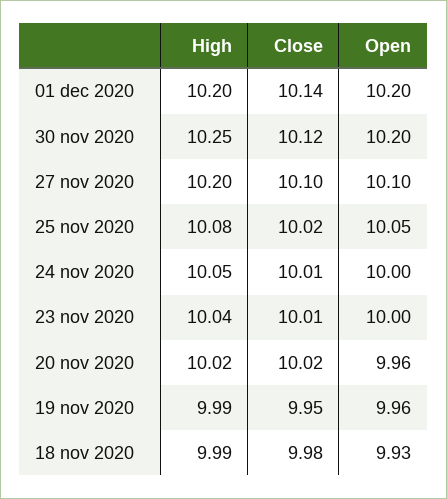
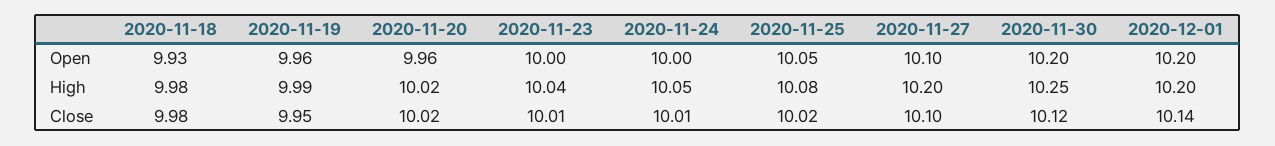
High, 18 nov 2020: 9.99 -> 9.98

